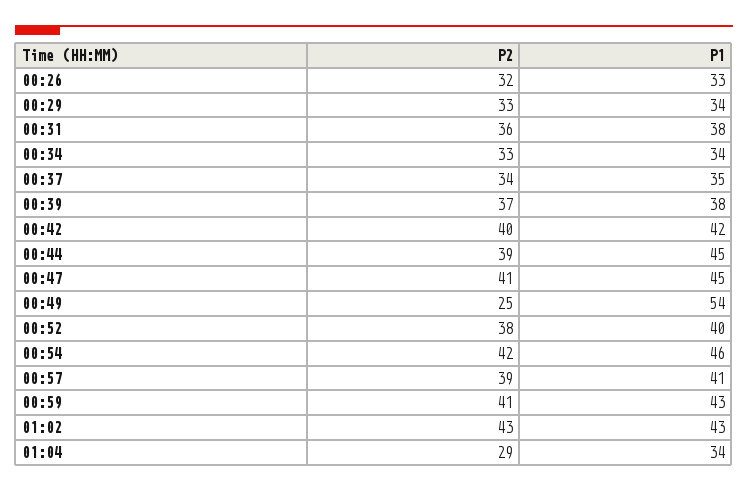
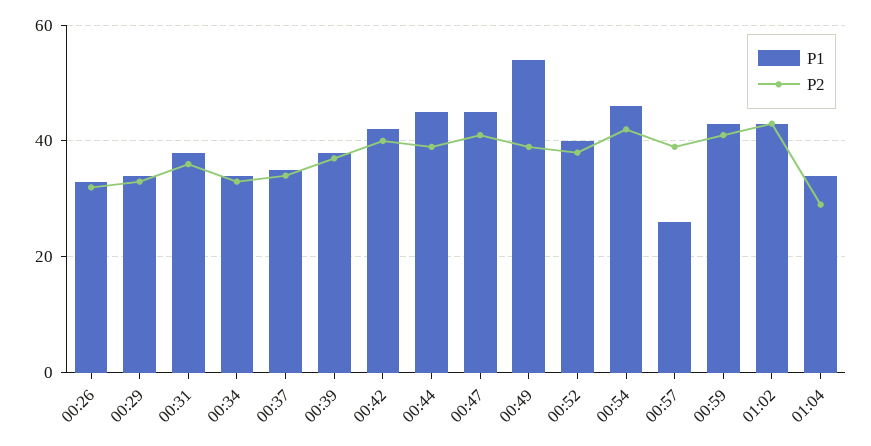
P2, 00:49: 25 -> 40
P1, 00:57: 41 -> 25

